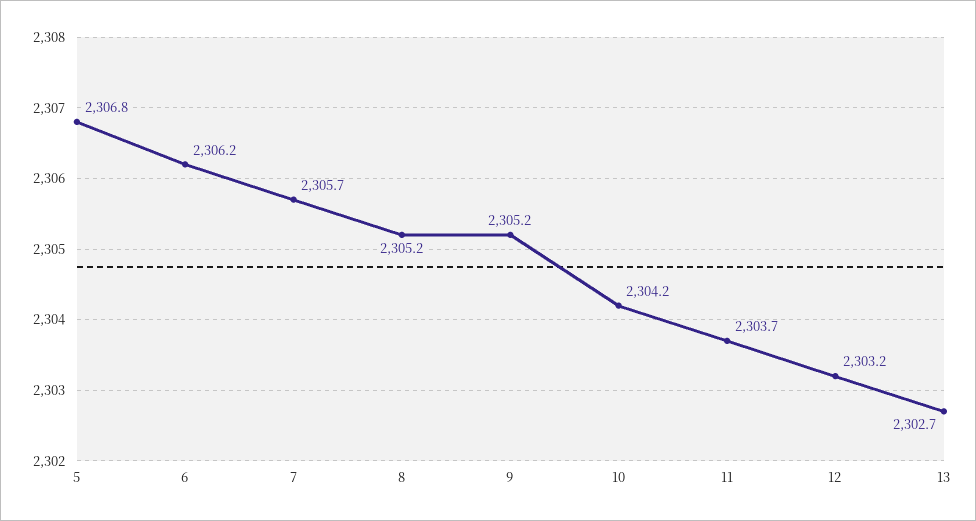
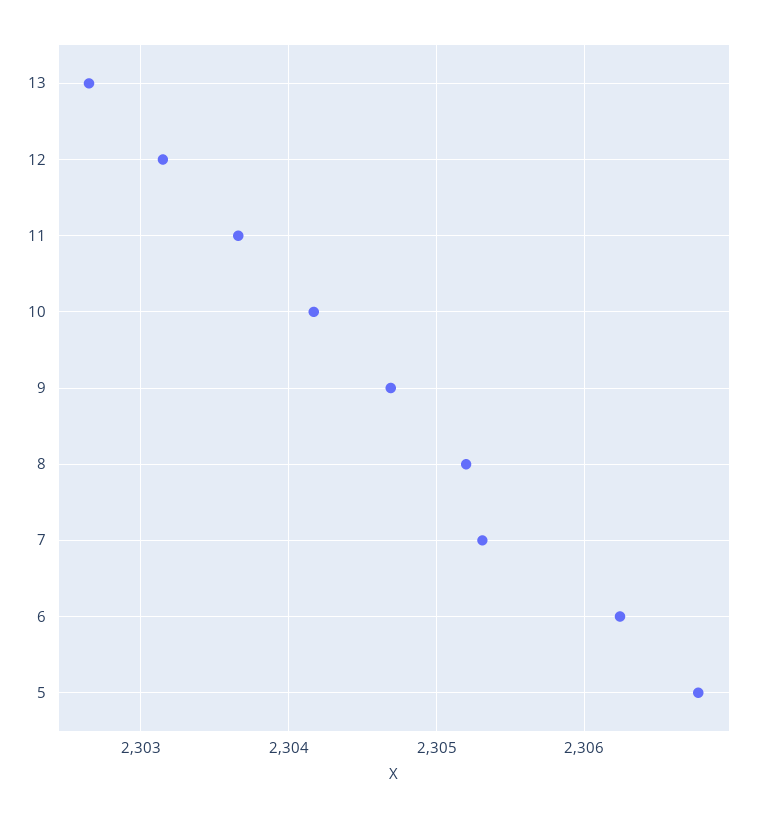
7: 2305.7 -> 2305.3
9: 2305.2 -> 2304.7

